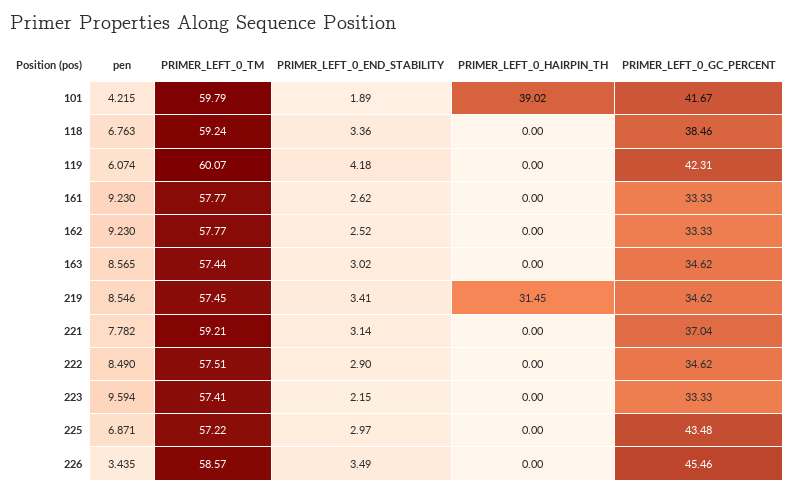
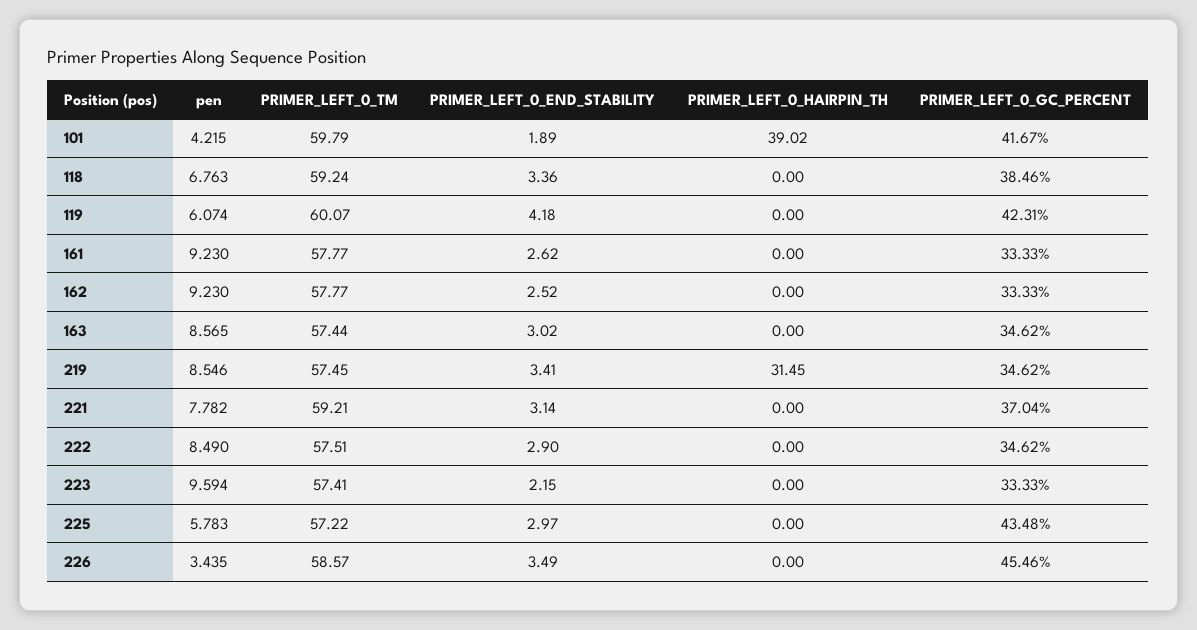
pen, 225: 6.871 -> 5.783

